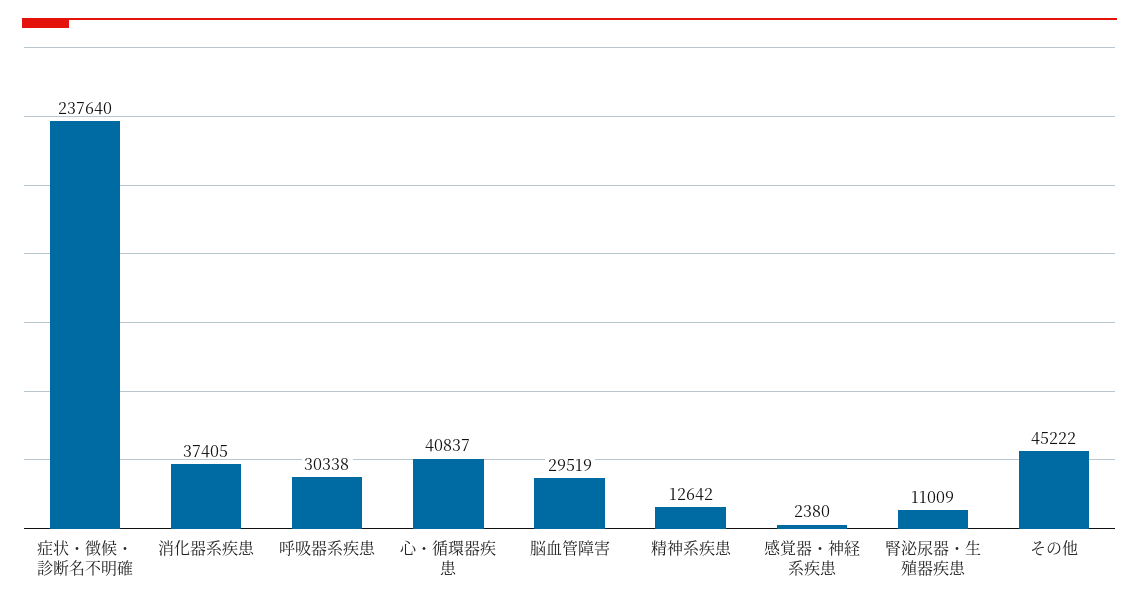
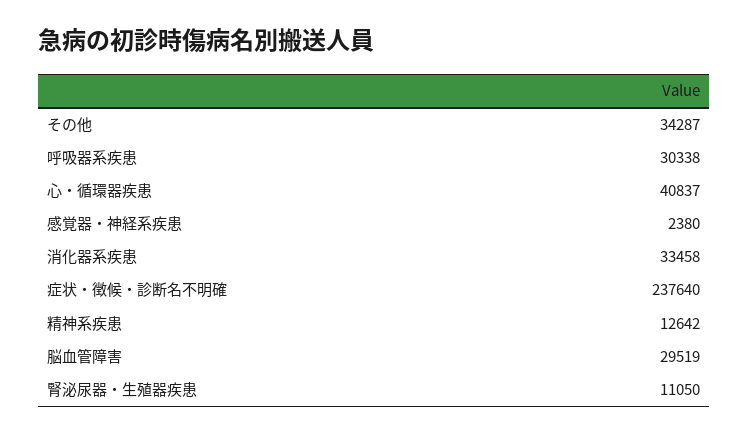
消化器系疾患: 37405 -> 33458
腎泌尿器・生殖器疾患: 11009 -> 11050
その他: 45222 -> 34287

